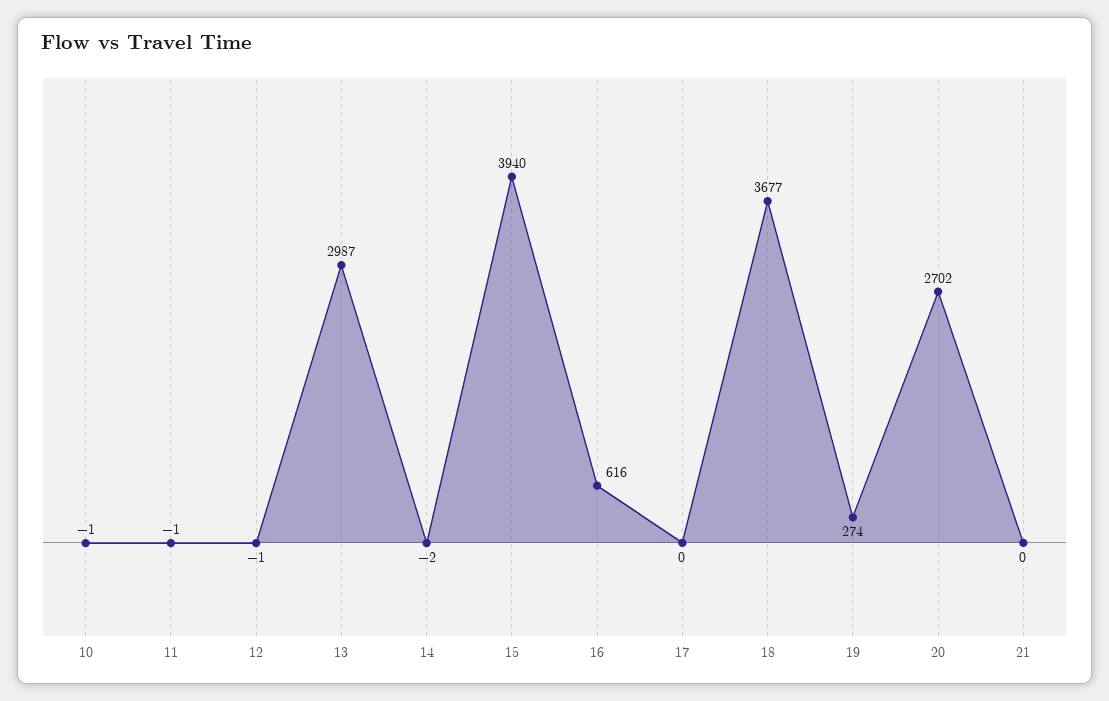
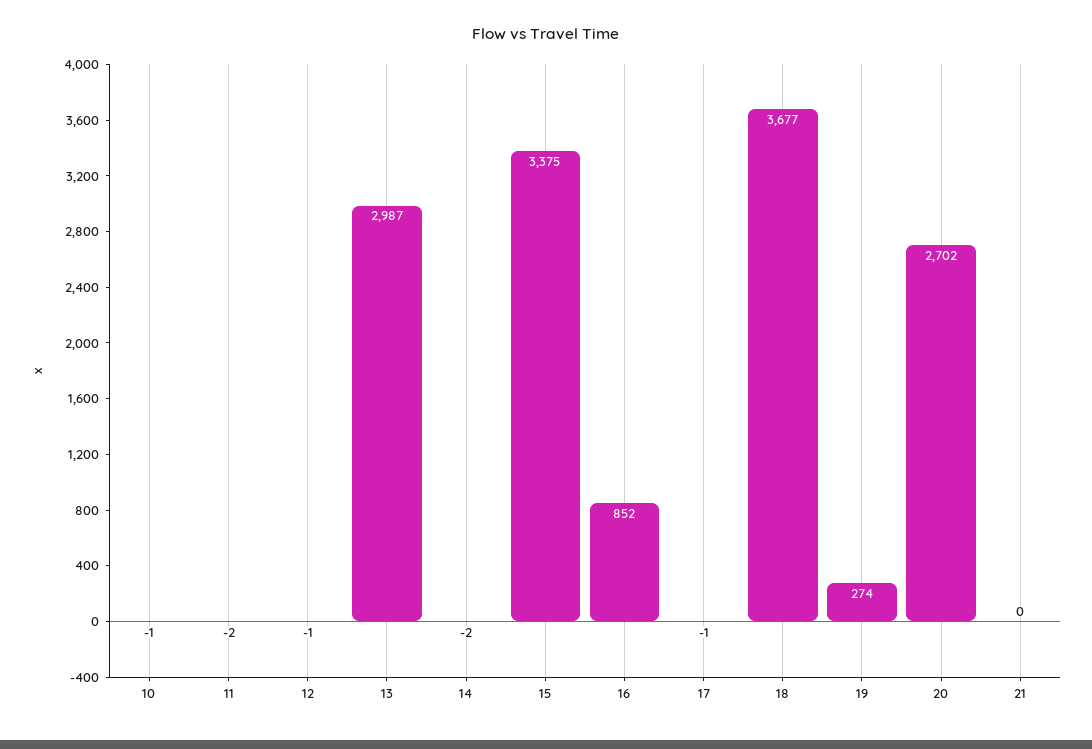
11: -1 -> -2
15: 3940 -> 3375
16: 616 -> 852
17: 0 -> -1

